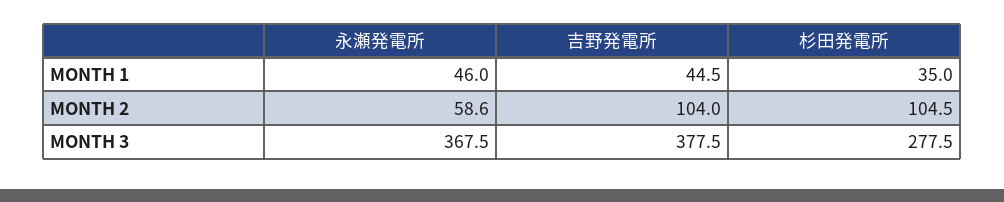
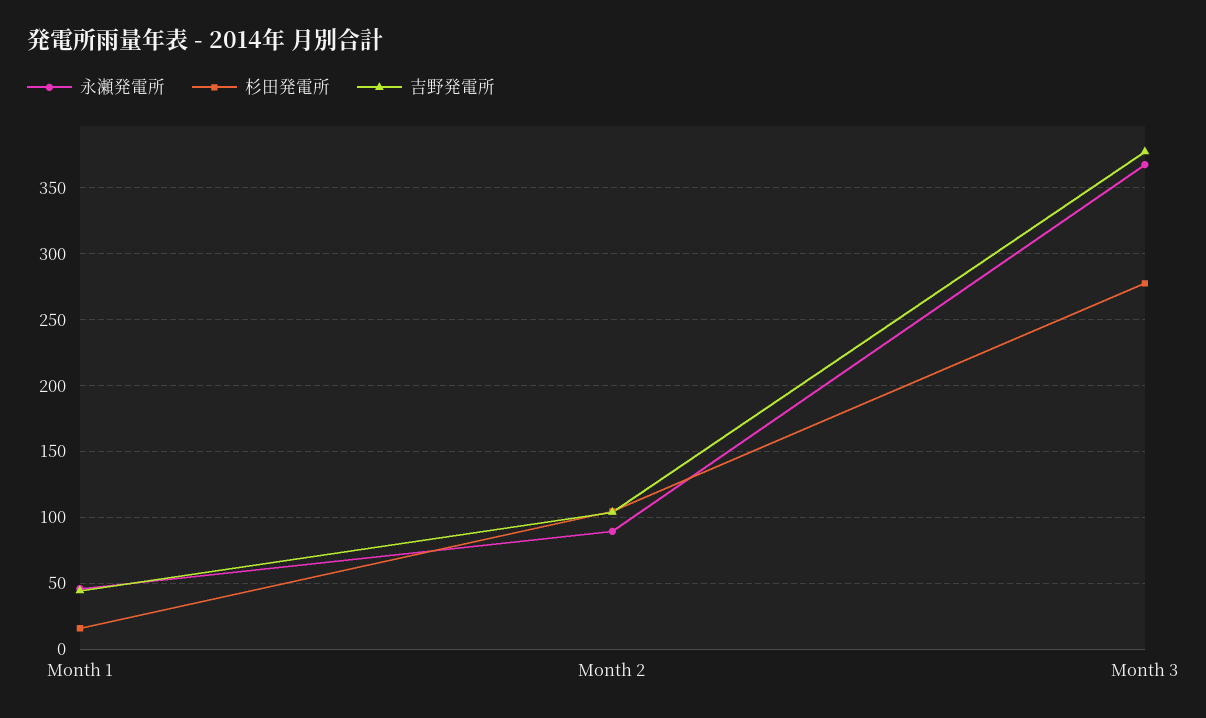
杉田発電所, MONTH 1: 35 -> 15
永瀬発電所, MONTH 2: 58.6 -> 90

